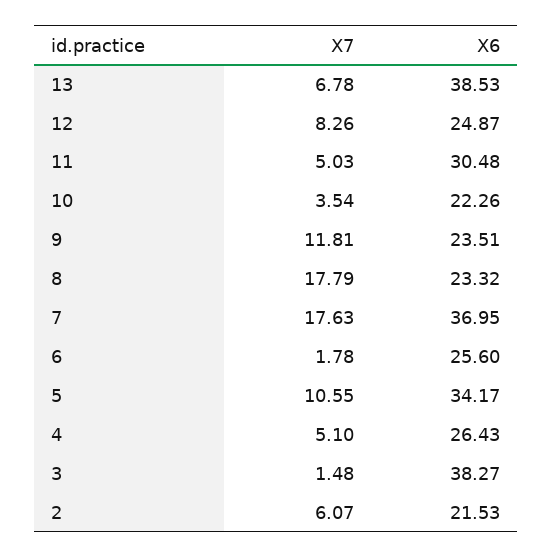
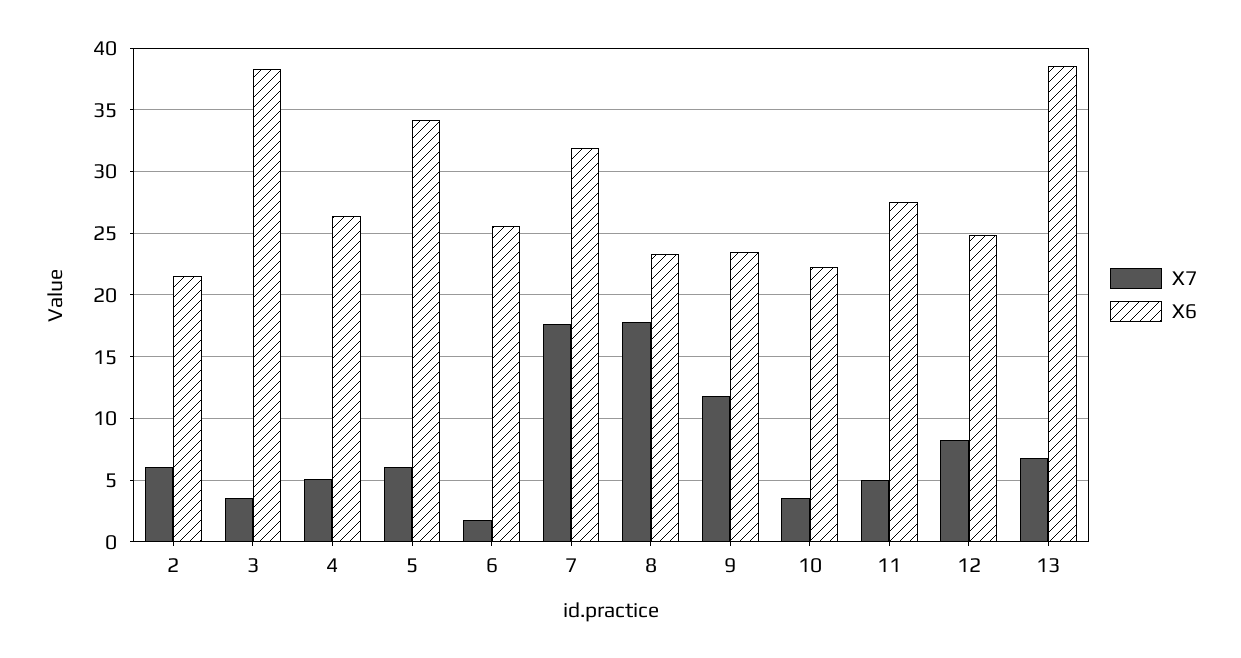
X6, 11: 30.48 -> 27.5
X6, 7: 36.95 -> 32
X7, 5: 10.55 -> 6
X7, 3: 1.48 -> 3.5

